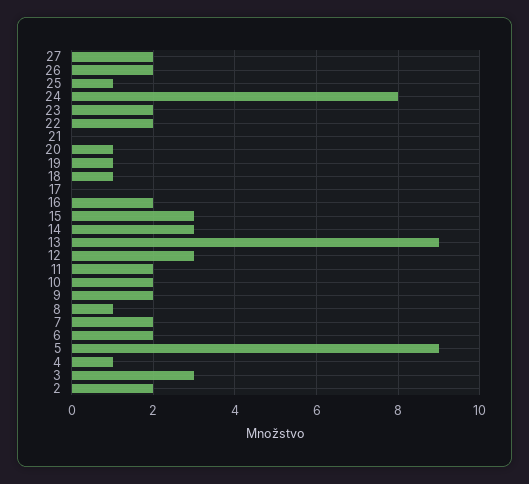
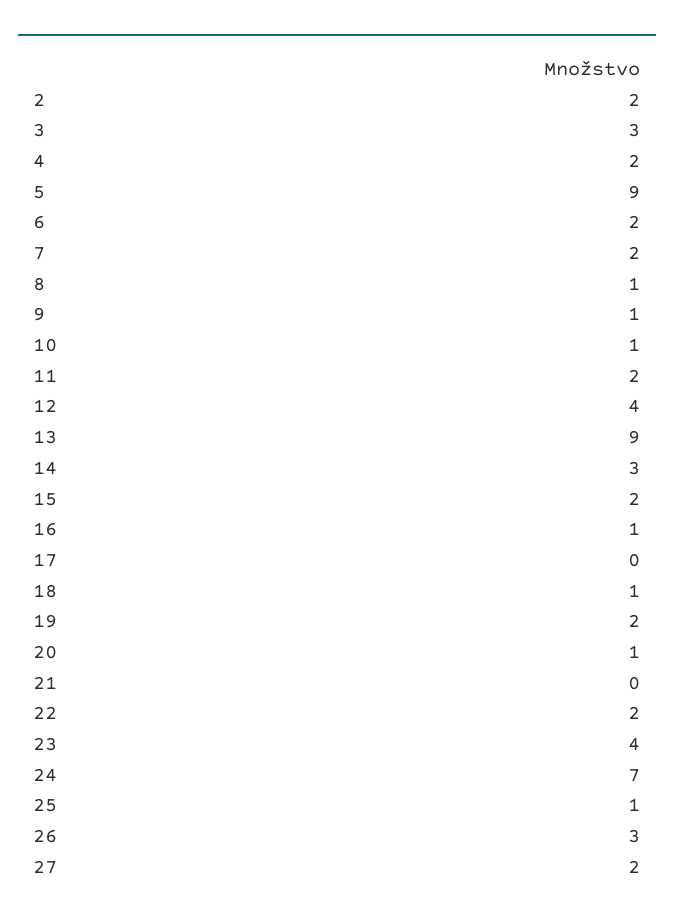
26: 2 -> 3
24: 8 -> 7
23: 2 -> 4
19: 1 -> 2
16: 2 -> 1
15: 3 -> 2
12: 3 -> 4
10: 2 -> 1
9: 2 -> 1
4: 1 -> 2

